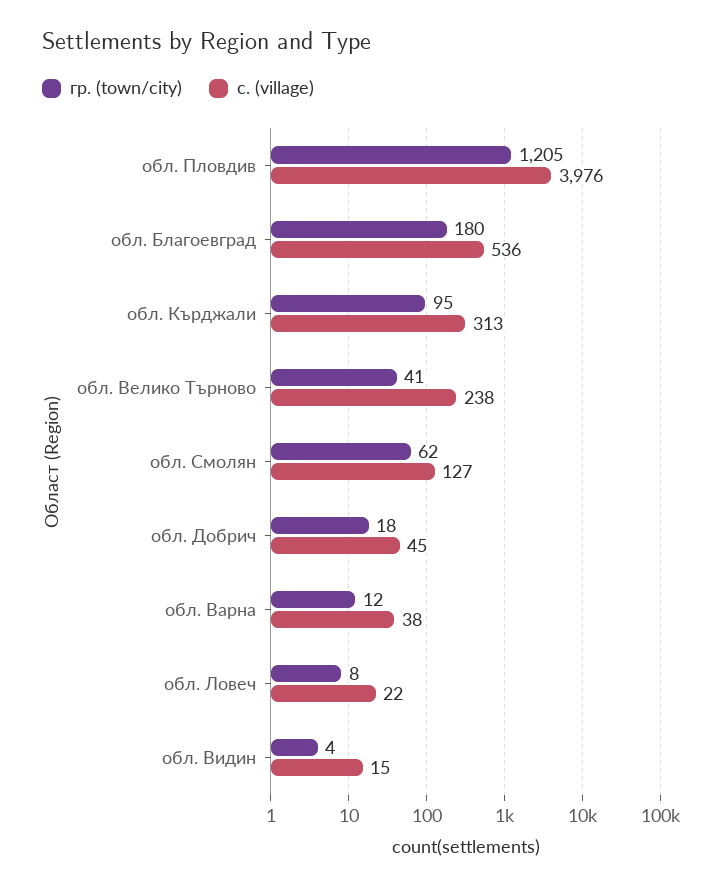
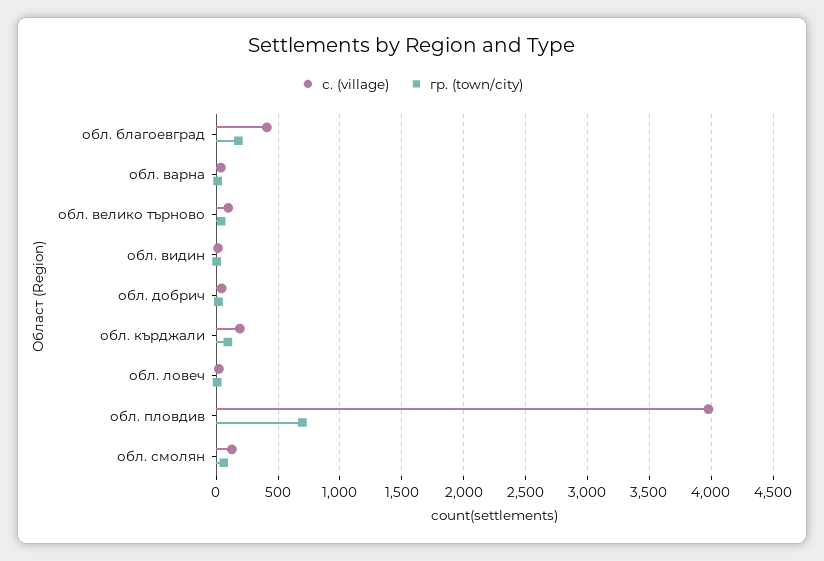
гр. (town/city), обл. Пловдив: 1205 -> 700
с. (village), обл. Благоевград: 536 -> 400
с. (village), обл. Кърджали: 313 -> 200
с. (village), обл. Велико Търново: 238 -> 100

